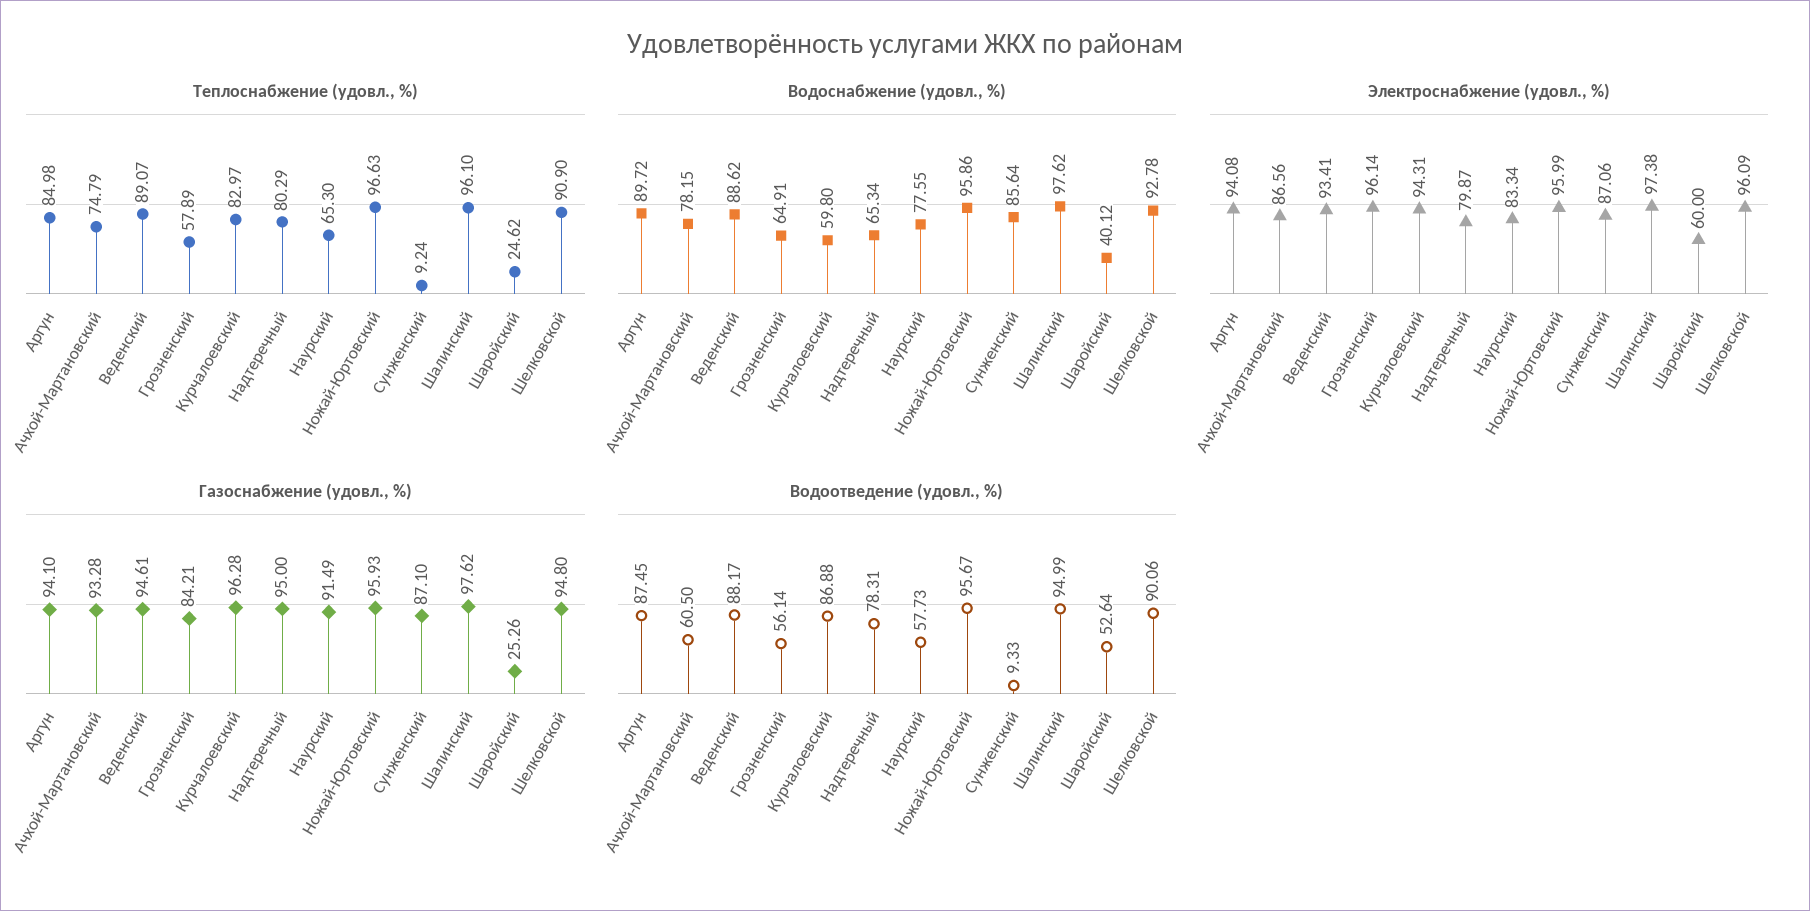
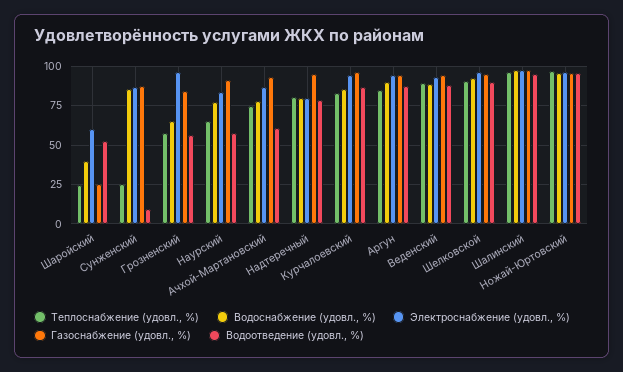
Теплоснабжение (удовл., %), Сунженский: 9.24 -> 25
Водоснабжение (удовл., %), Курчалоевский: 59.8 -> 85
Водоснабжение (удовл., %), Надтеречный: 65.34 -> 80

